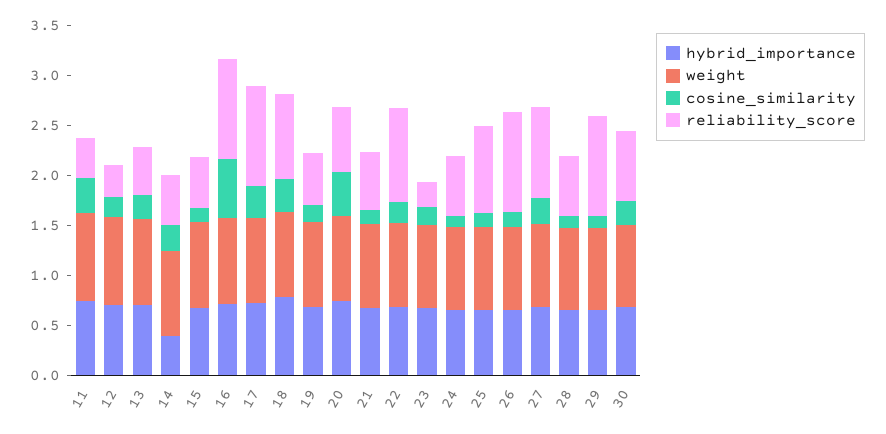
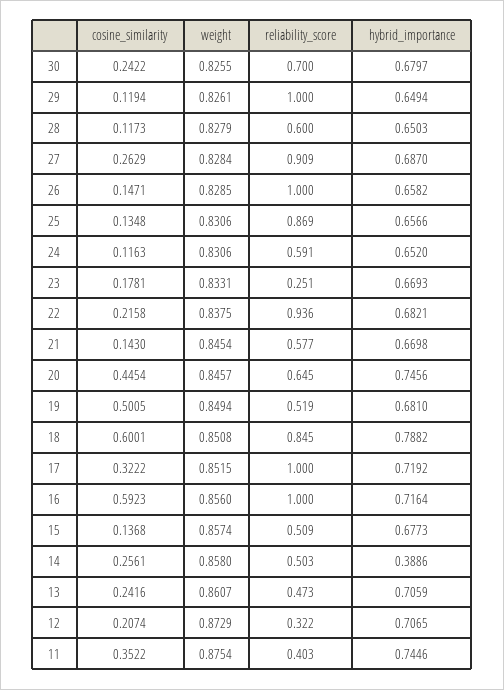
cosine_similarity, 18: 0.3 -> 0.6001
cosine_similarity, 19: 0.2 -> 0.5005

